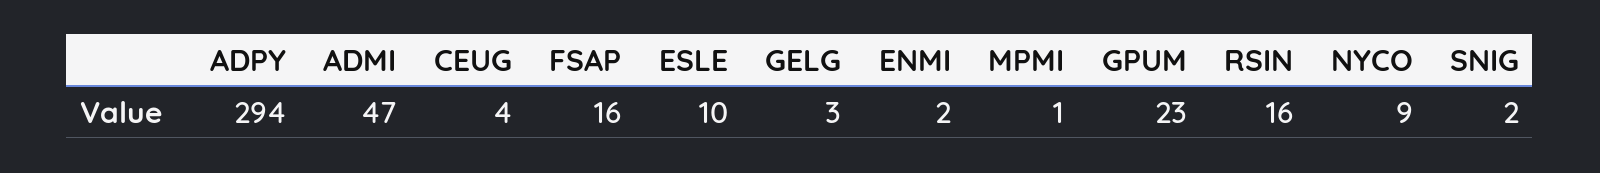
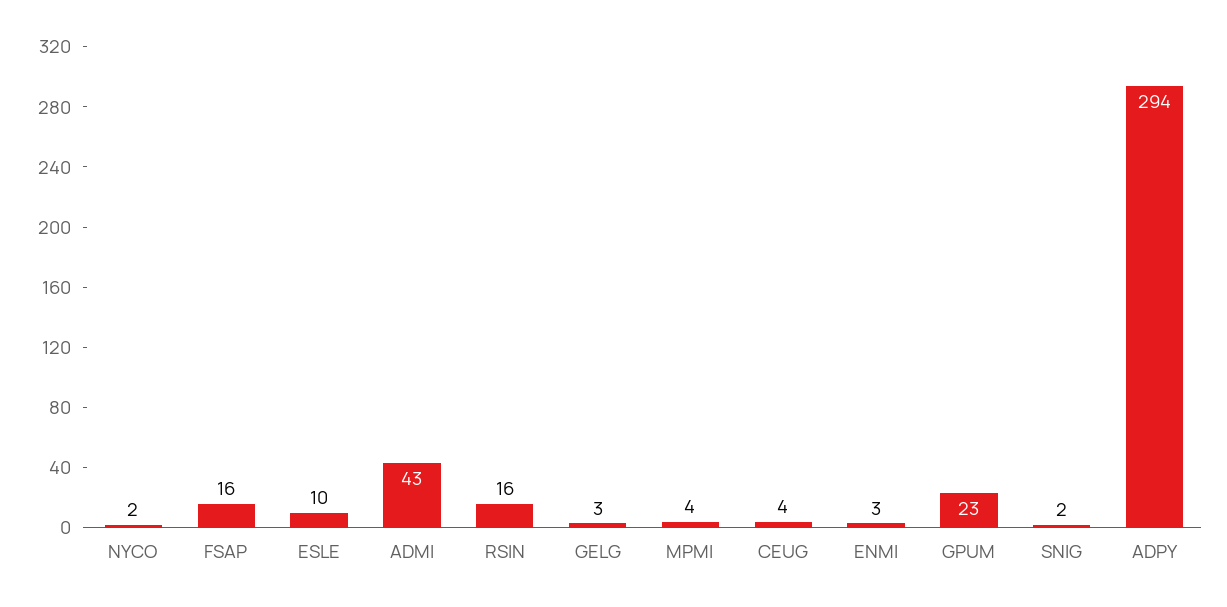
ADMI: 47 -> 43
ENMI: 2 -> 3
MPMI: 1 -> 4
NYCO: 9 -> 2

